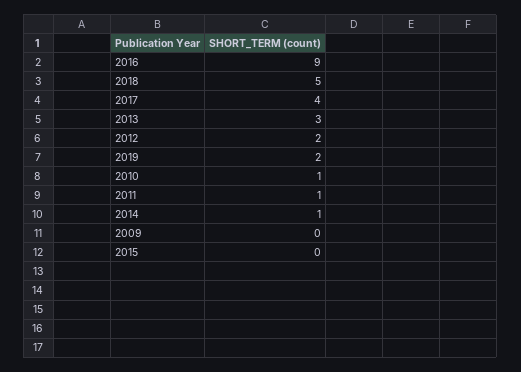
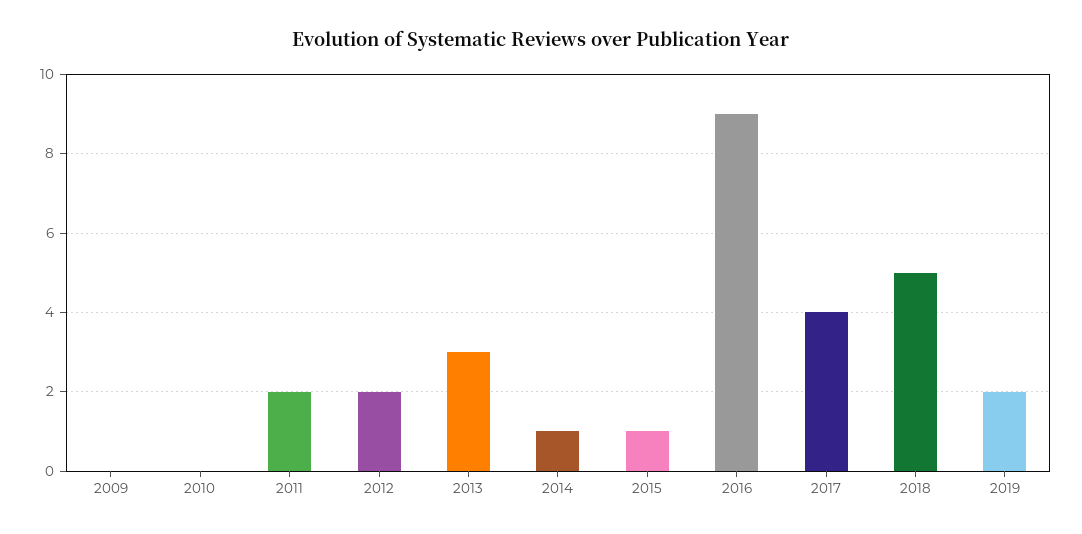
2010: 1 -> 0
2011: 1 -> 2
2015: 0 -> 1

